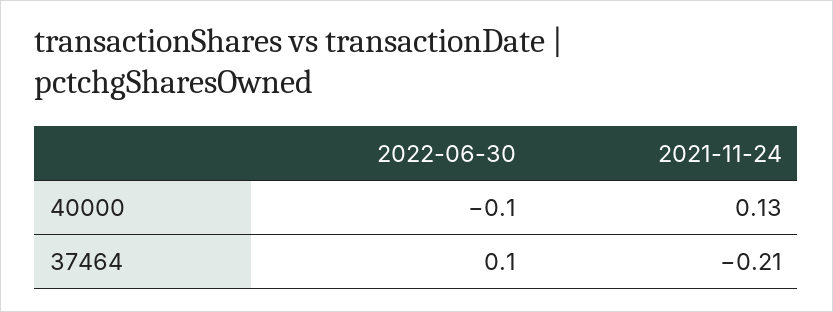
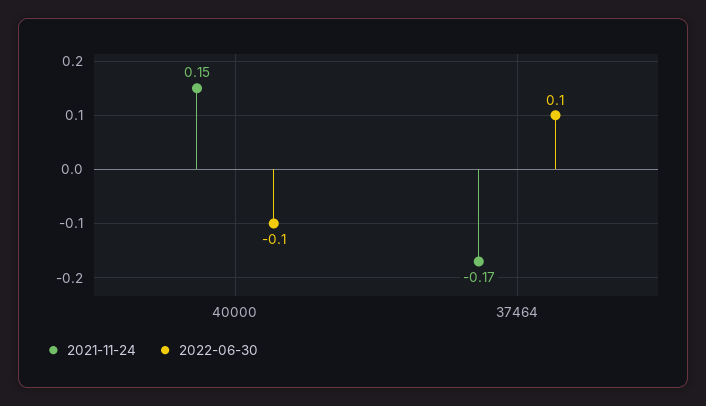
2021-11-24, 40000: 0.13 -> 0.15
2021-11-24, 37464: -0.21 -> -0.17

